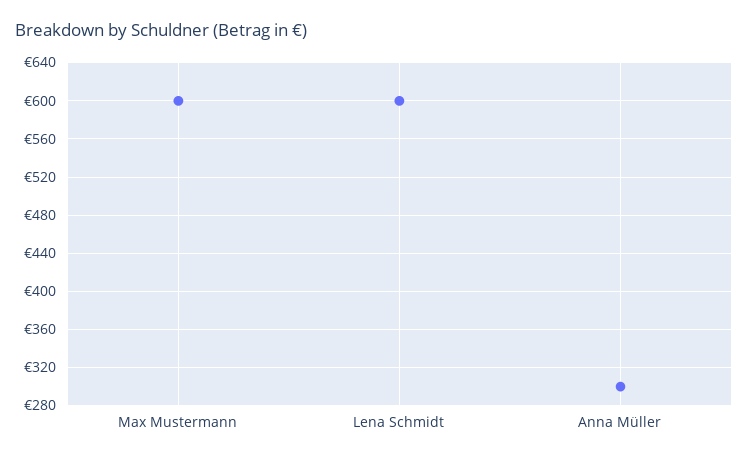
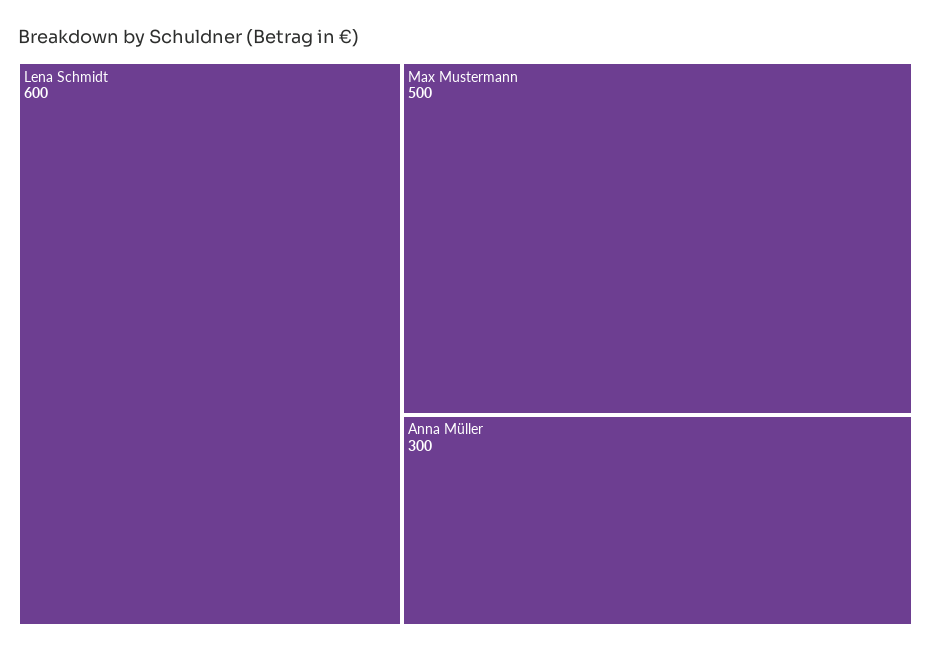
Max Mustermann: 600 -> 500

